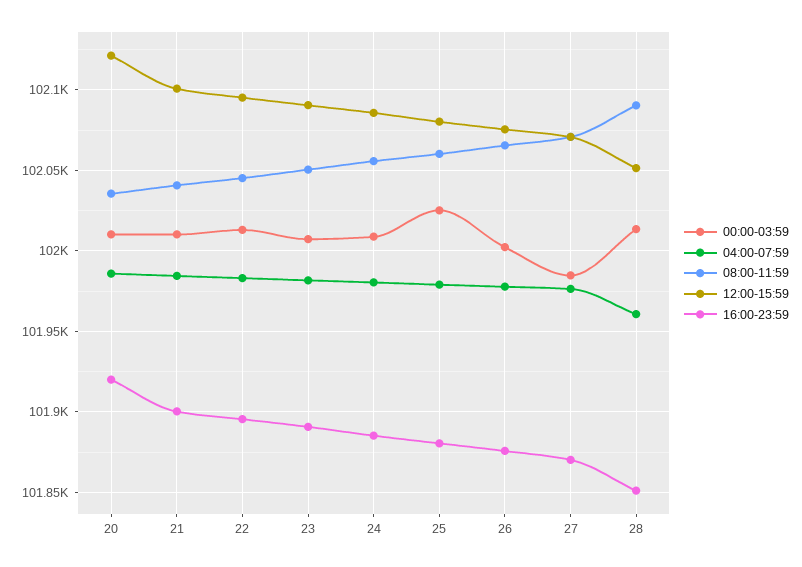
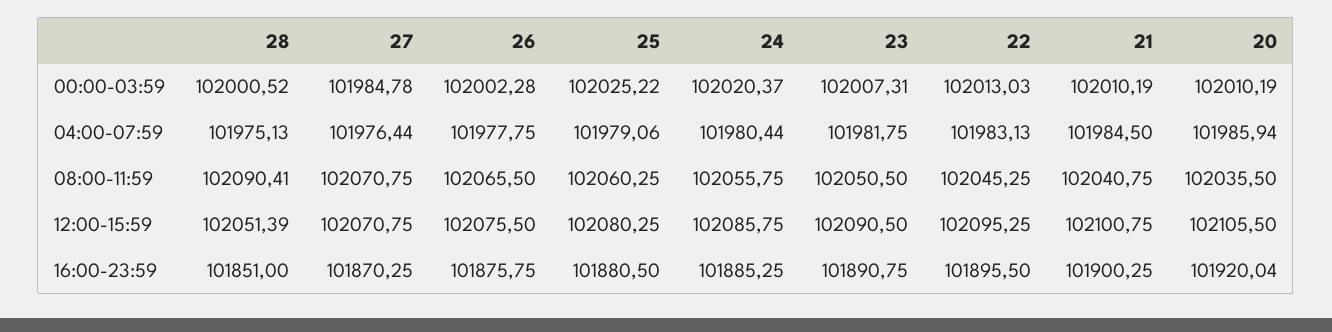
12:00-15:59, 20: 102120 -> 102105.5
00:00-03:59, 24: 102010 -> 102020.37
00:00-03:59, 28: 102015 -> 102000.52
04:00-07:59, 28: 101960 -> 101975.13

